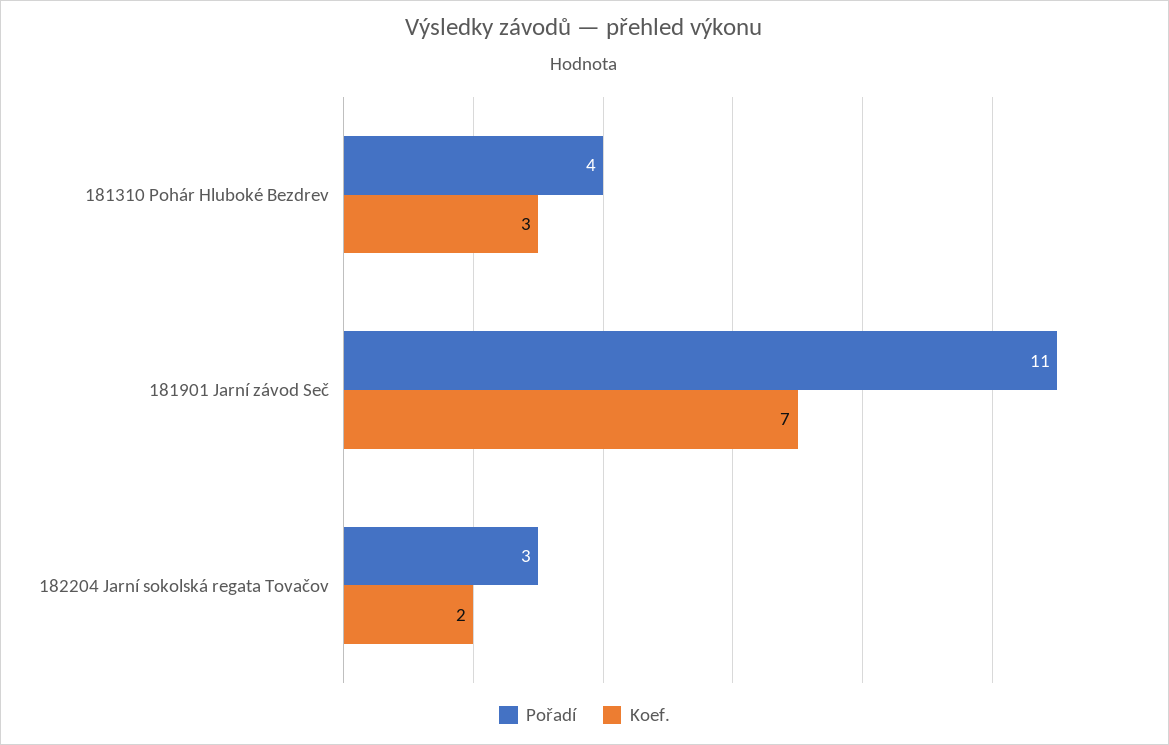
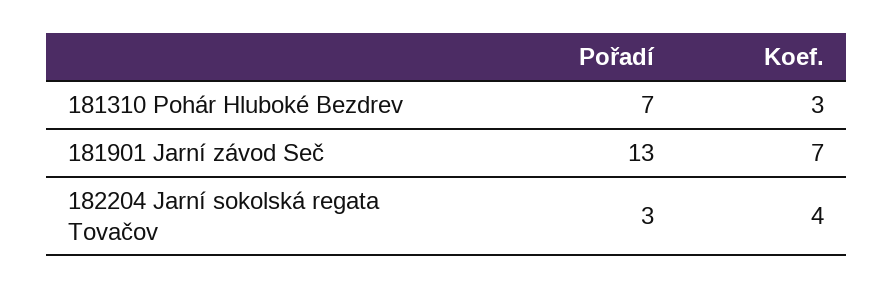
Pořadí, 181310 Pohár Hluboké Bezdrev: 4 -> 7
Pořadí, 181901 Jarní závod Seč: 11 -> 13
Koef., 182204 Jarní sokolská regata Tovačov: 2 -> 4

